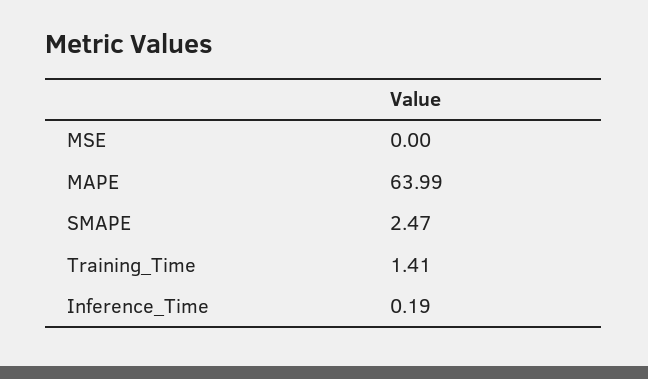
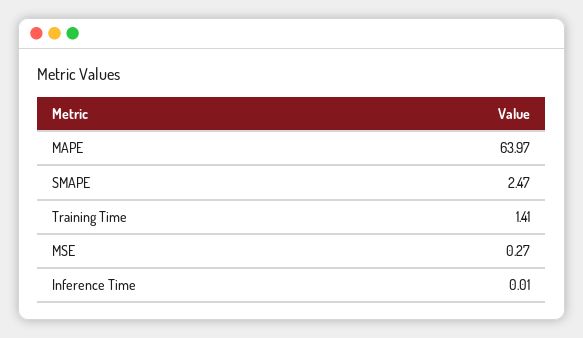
MSE: 0 -> 0.27
MAPE: 63.99 -> 63.97
Inference_Time: 0.19 -> 0.01

